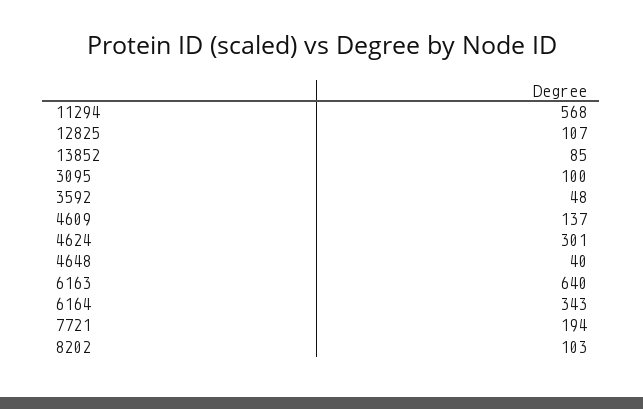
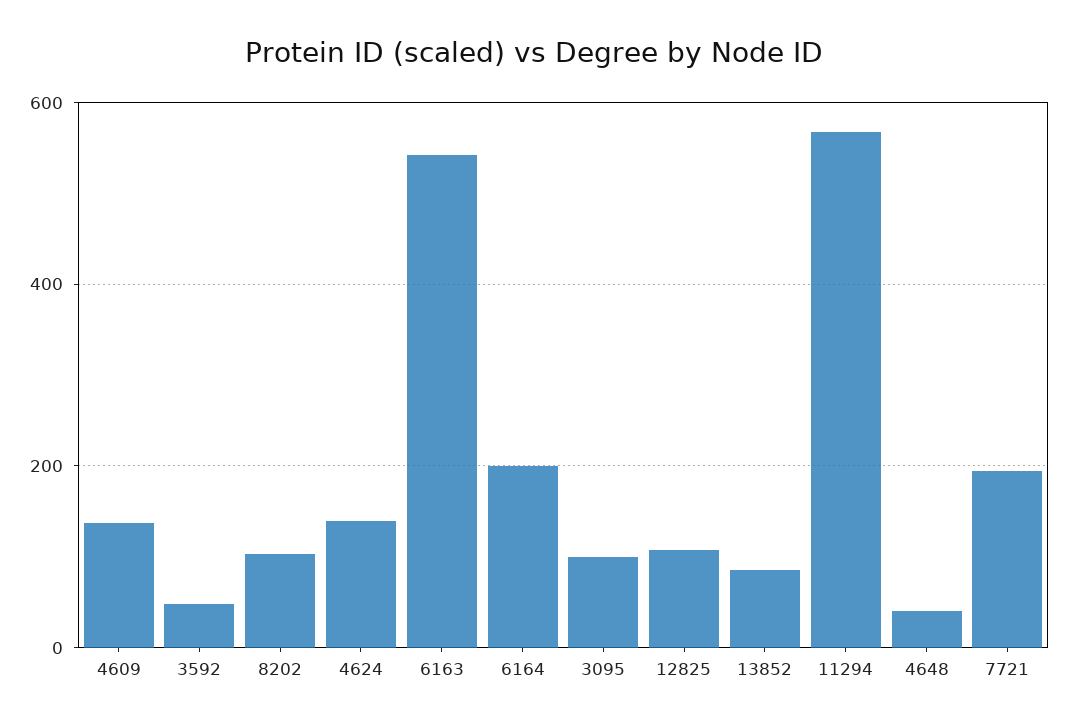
4624: 301 -> 140
6163: 640 -> 540
6164: 343 -> 200

